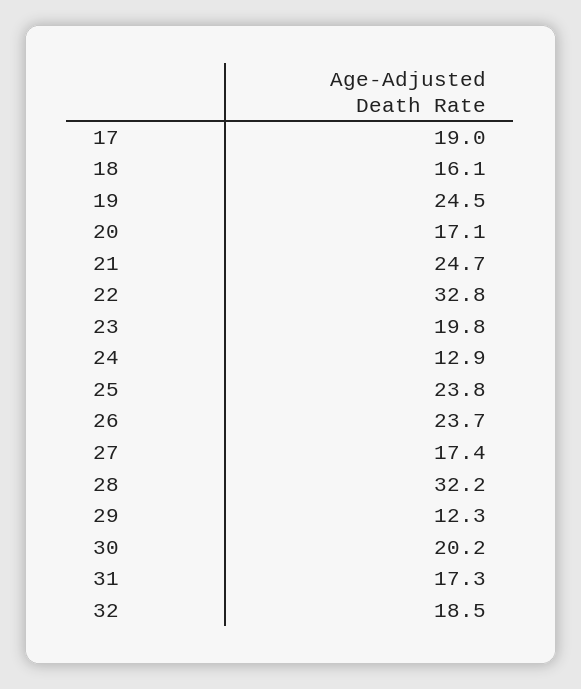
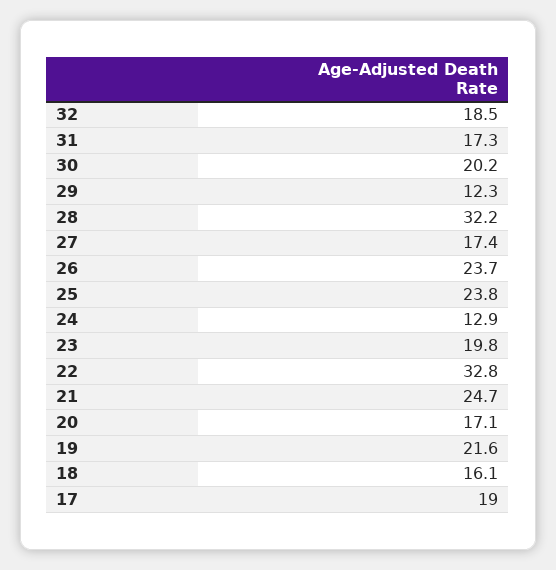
19: 24.5 -> 21.6

